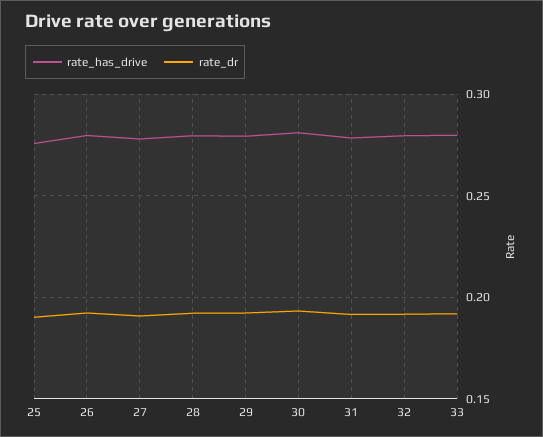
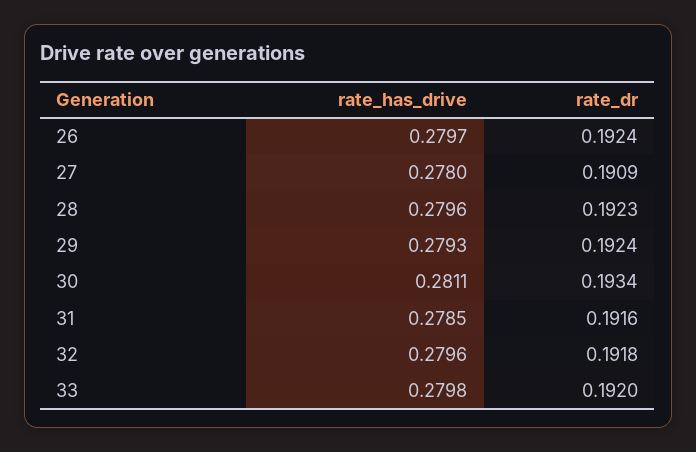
rate_has_drive, 25: 0.275 -> none
rate_dr, 25: 0.19 -> none

